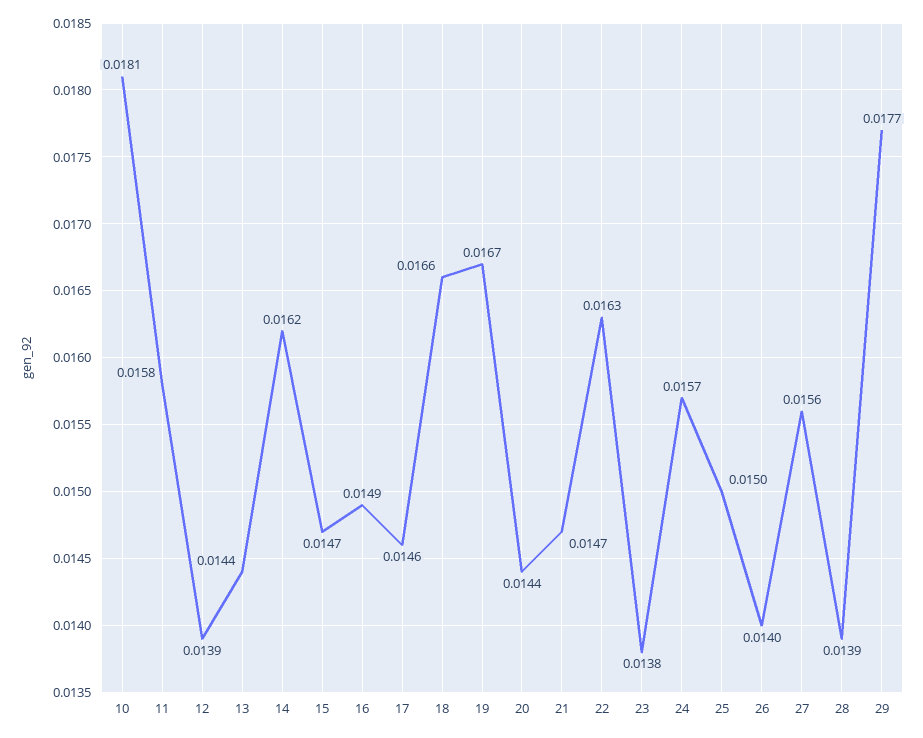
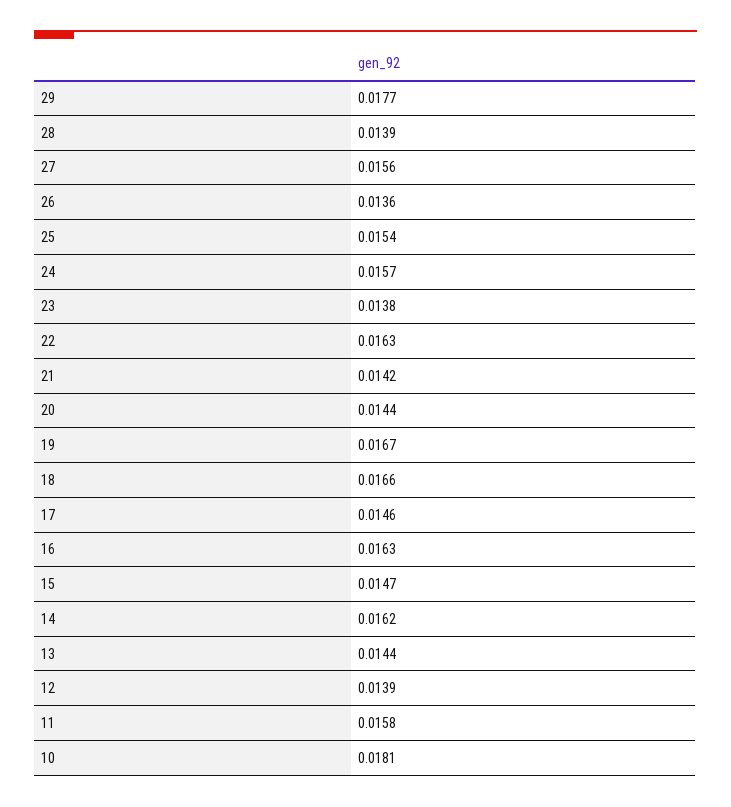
16: 0.0149 -> 0.0163
21: 0.0147 -> 0.0142
25: 0.015 -> 0.0154
26: 0.014 -> 0.0136

